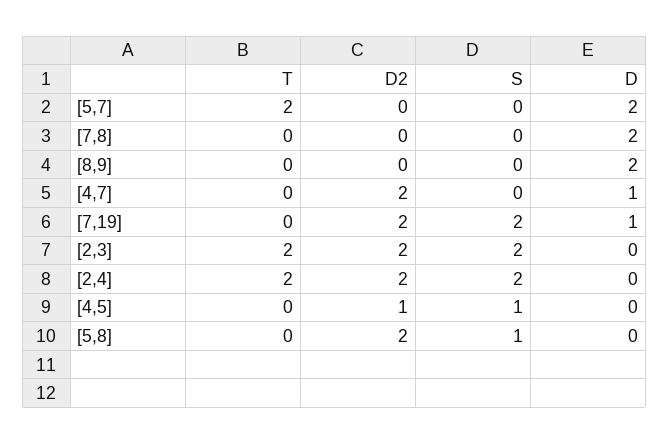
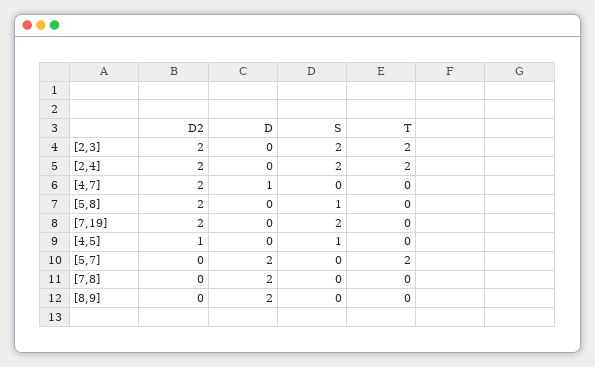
D, [7,19]: 1 -> 0

